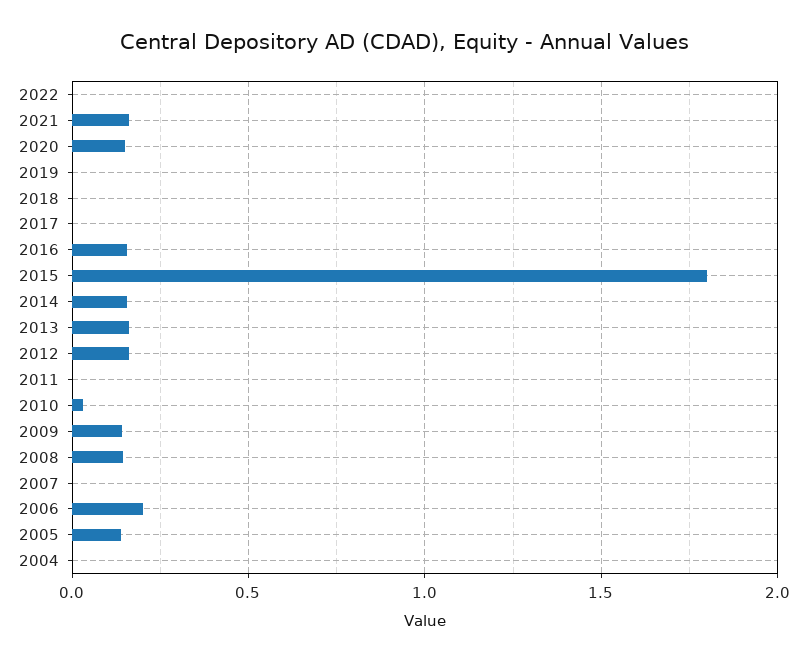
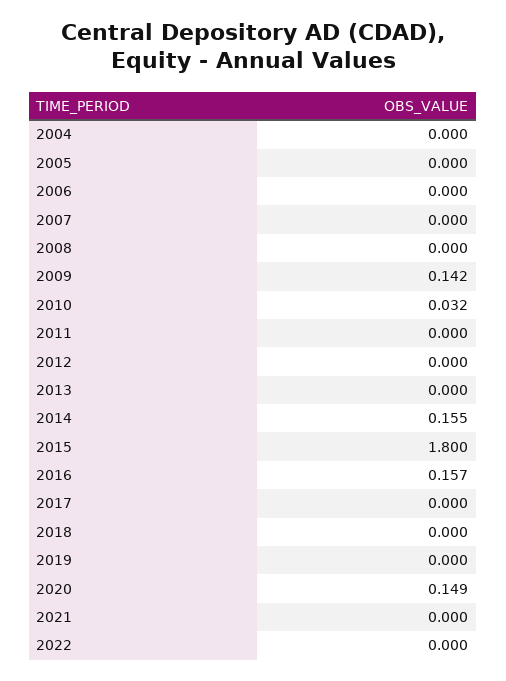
2021: 0.15 -> 0
2013: 0.15 -> 0
2012: 0.15 -> 0
2008: 0.15 -> 0
2006: 0.2 -> 0
2005: 0.15 -> 0

